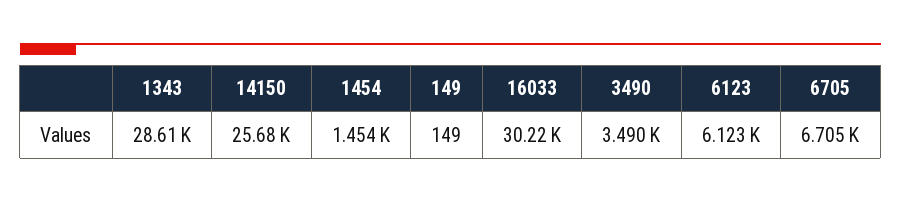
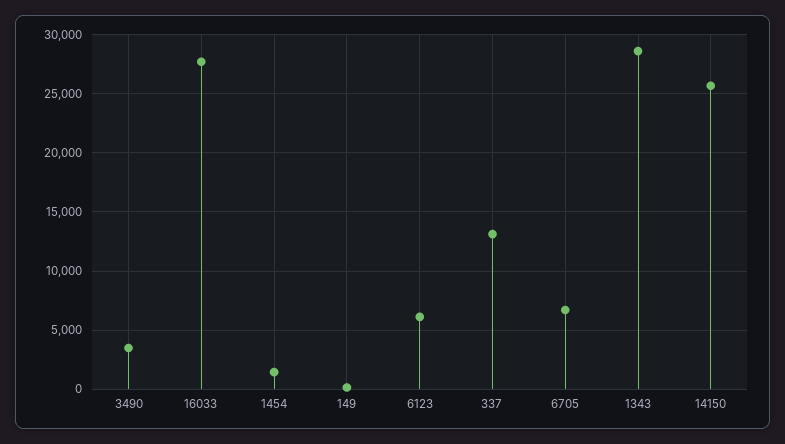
16033: 30220 -> 28000
337: none -> 13000

